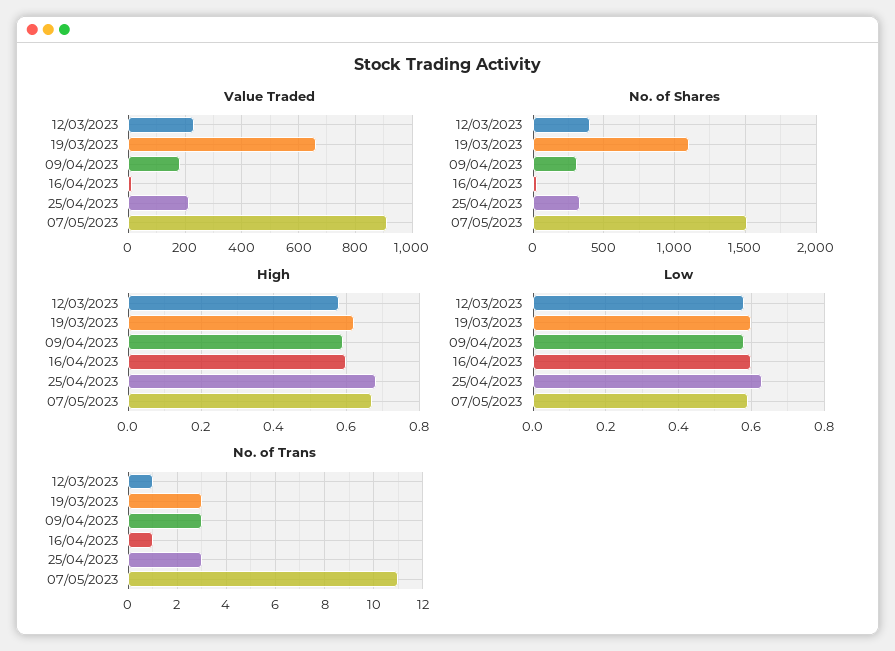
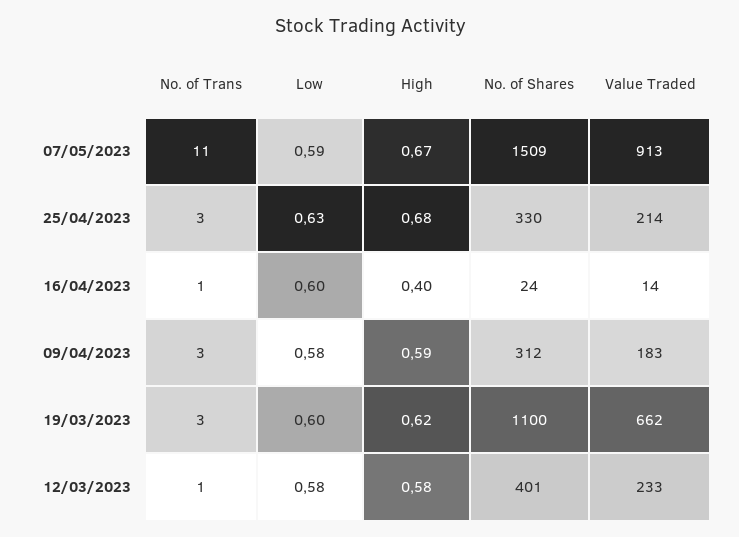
High, 16/04/2023: 0.6 -> 0.4

